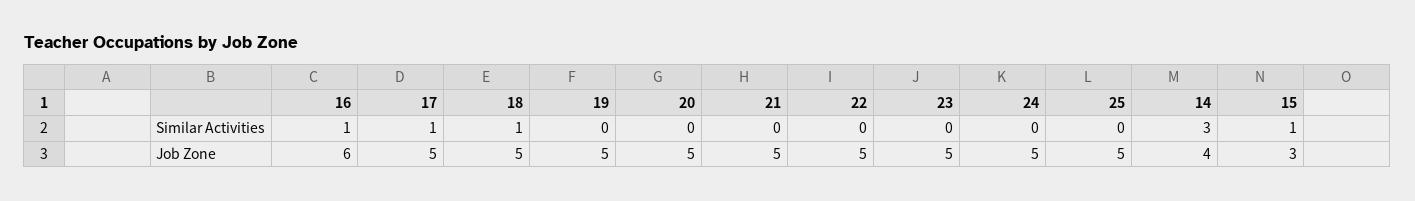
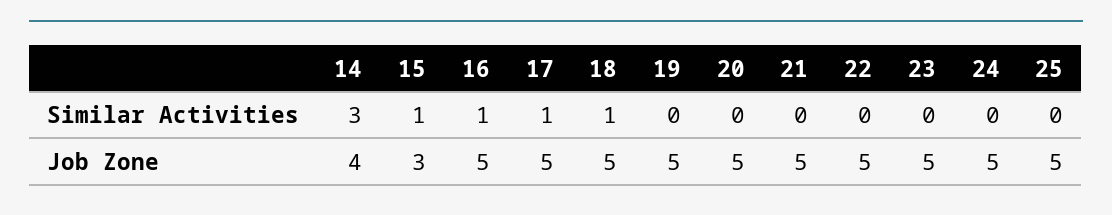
16, Job Zone: 6 -> 5

